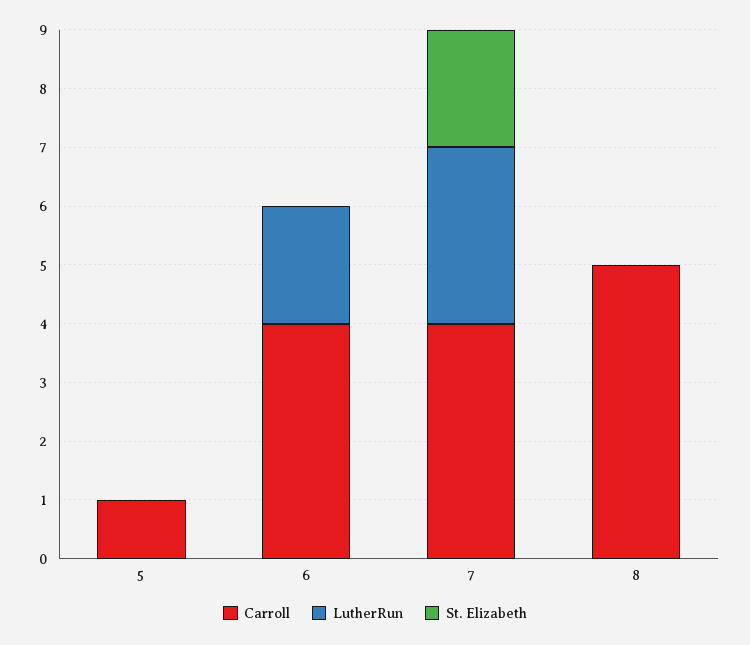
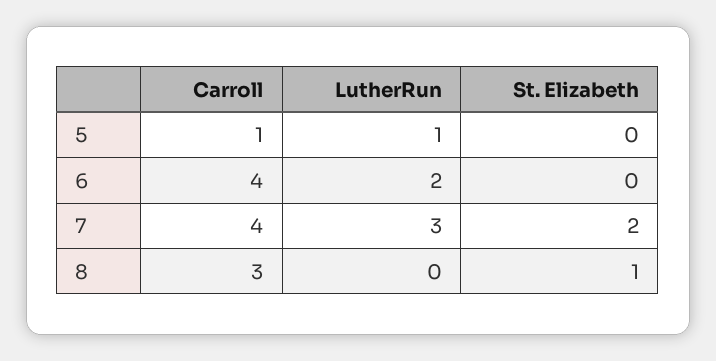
LutherRun, 5: 0 -> 1
Carroll, 8: 5 -> 3
St. Elizabeth, 8: 0 -> 1

